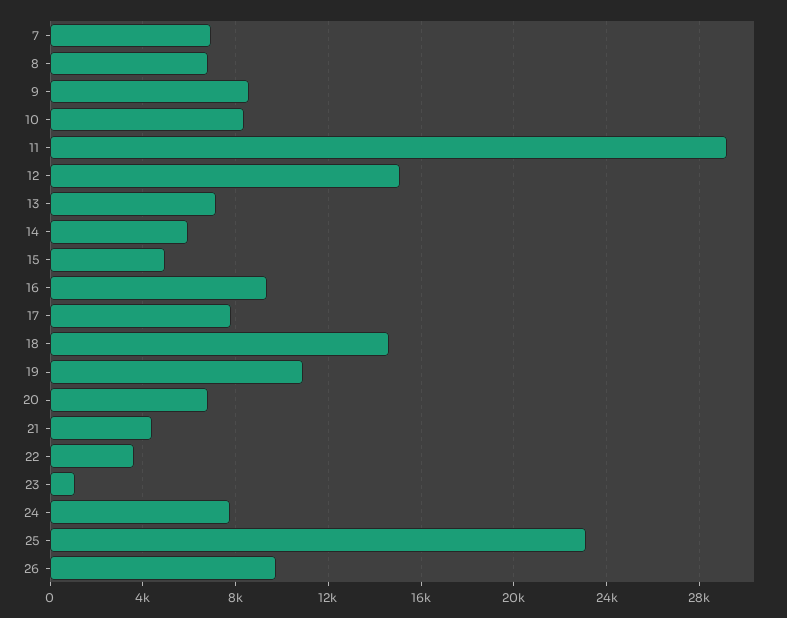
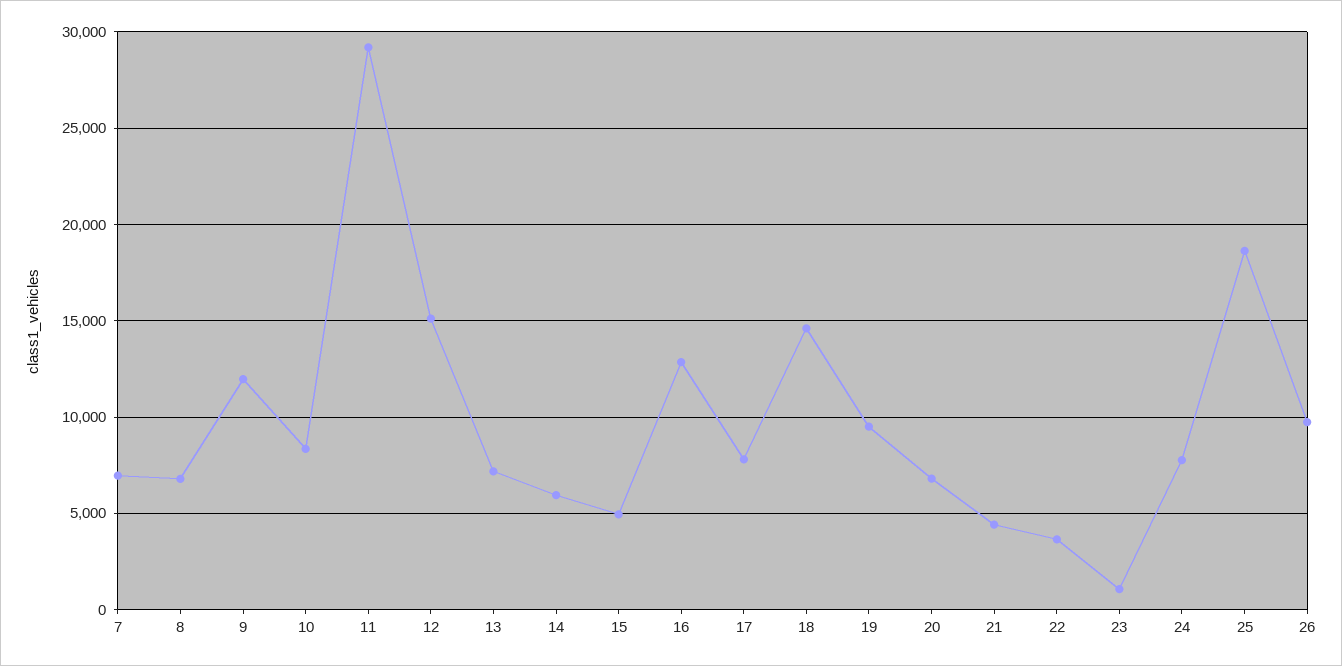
9: 8500 -> 12000
16: 9500 -> 13000
19: 11000 -> 9500
25: 23000 -> 18500

